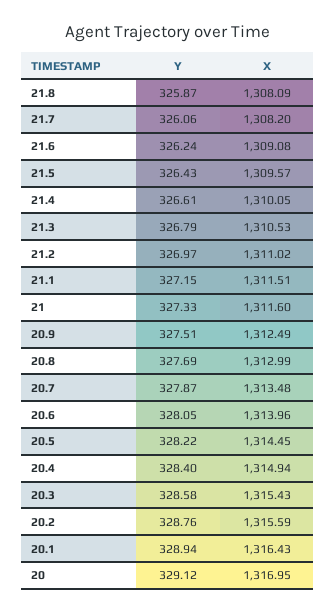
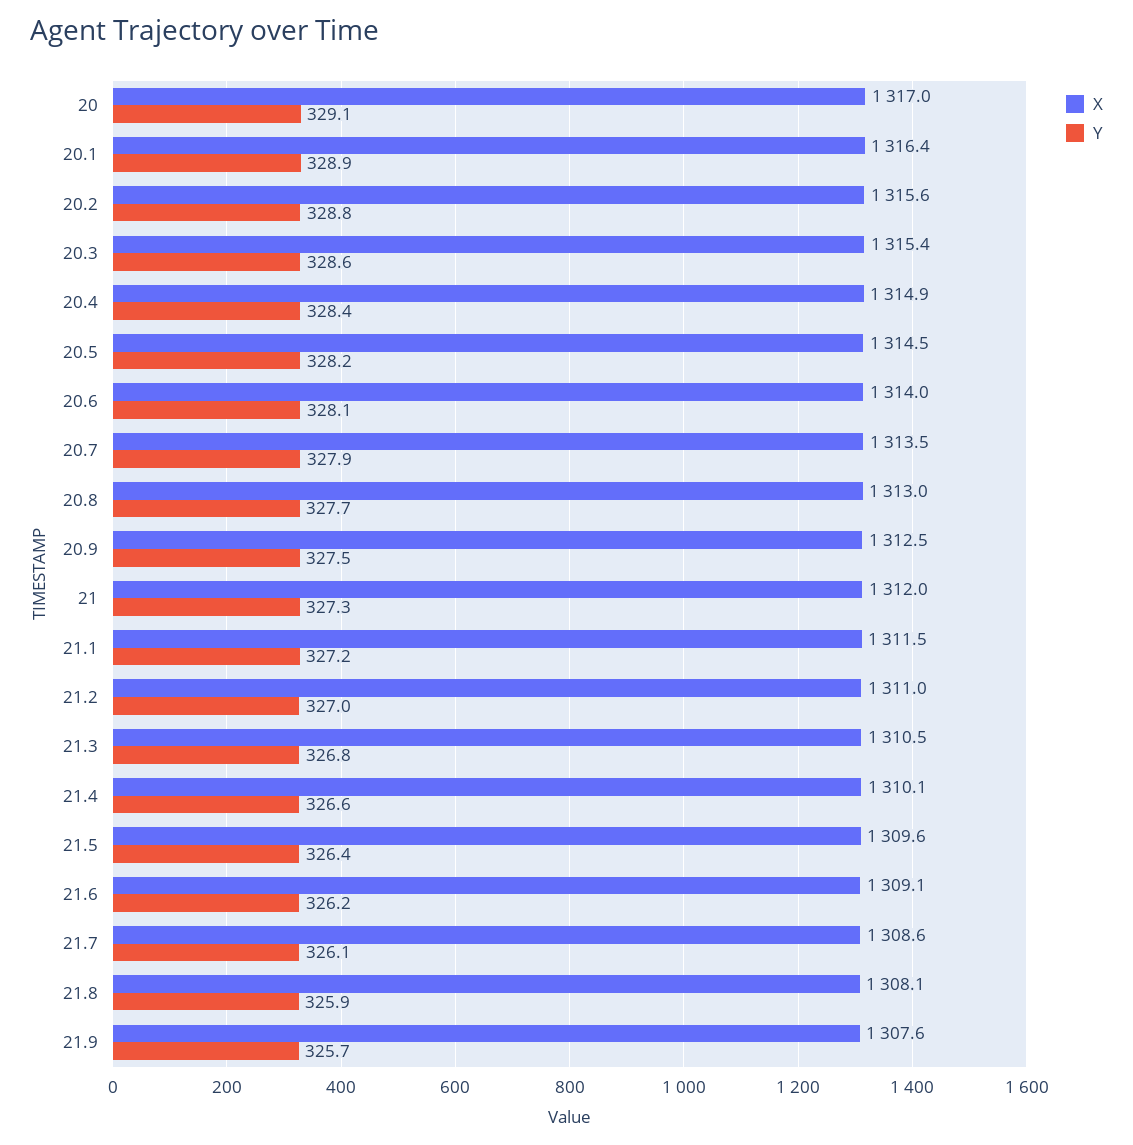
X, 21.7: 1308.2 -> 1308.6
X, 21: 1311.6 -> 1312
X, 21.9: none -> 1307.6
Y, 21.9: none -> 325.7

